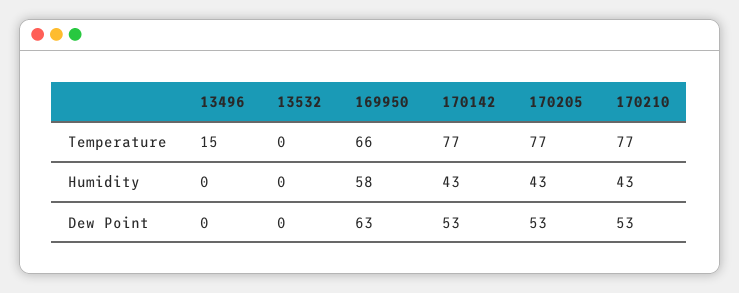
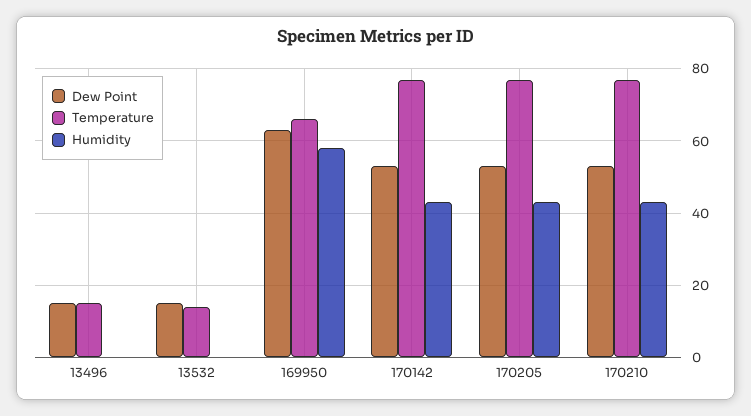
Temperature, 13532: 0 -> 15
Dew Point, 13496: 0 -> 15
Dew Point, 13532: 0 -> 15

